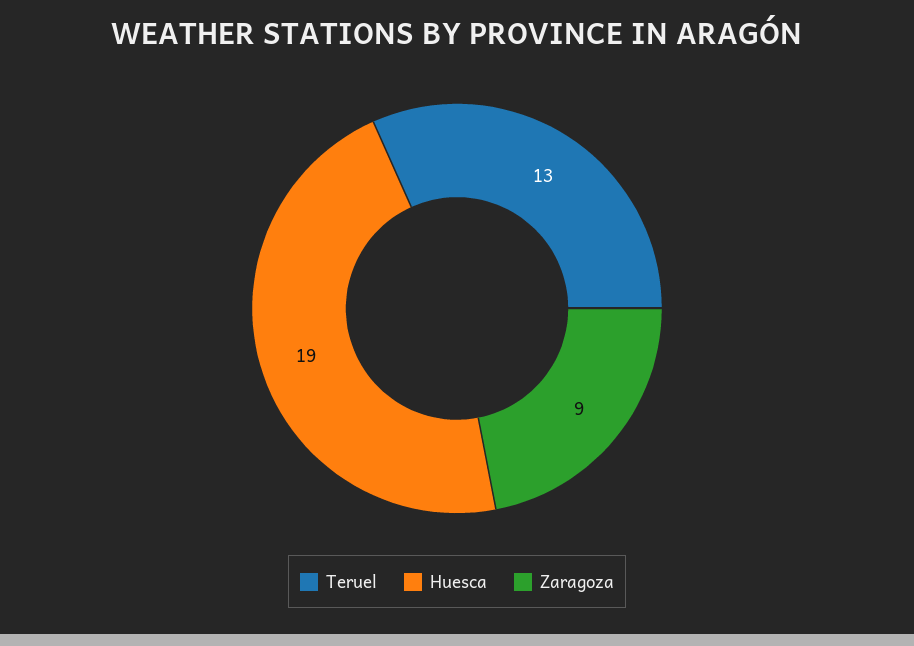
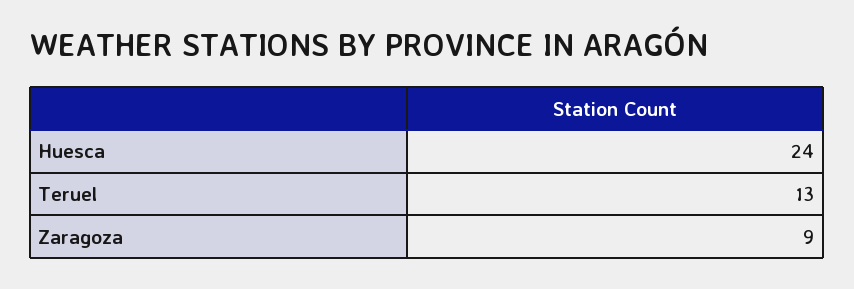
Huesca: 19 -> 24

